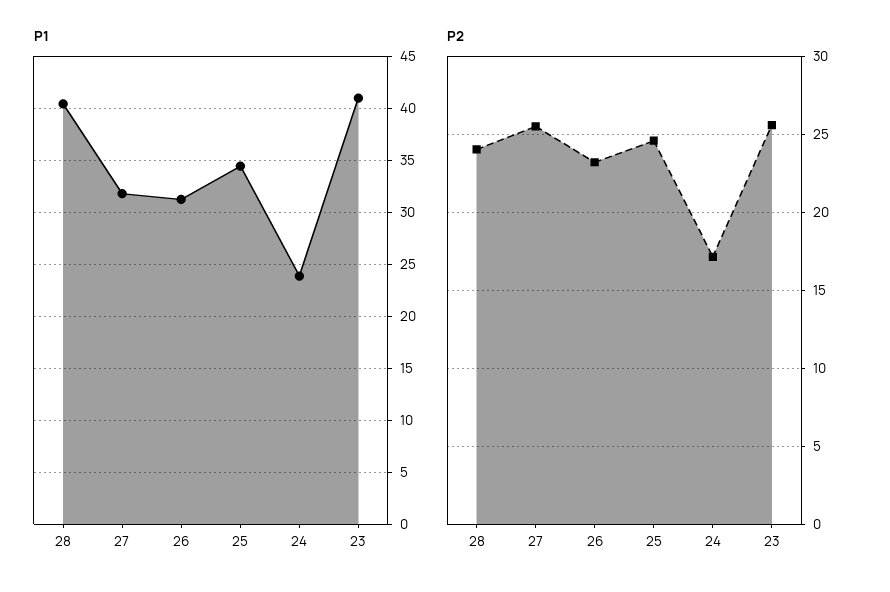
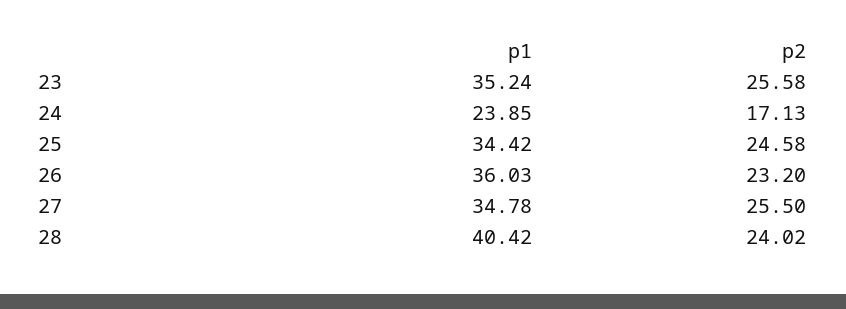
P1, 27: 32 -> 34.78
P1, 26: 31 -> 36.03
P1, 23: 41 -> 35.24

